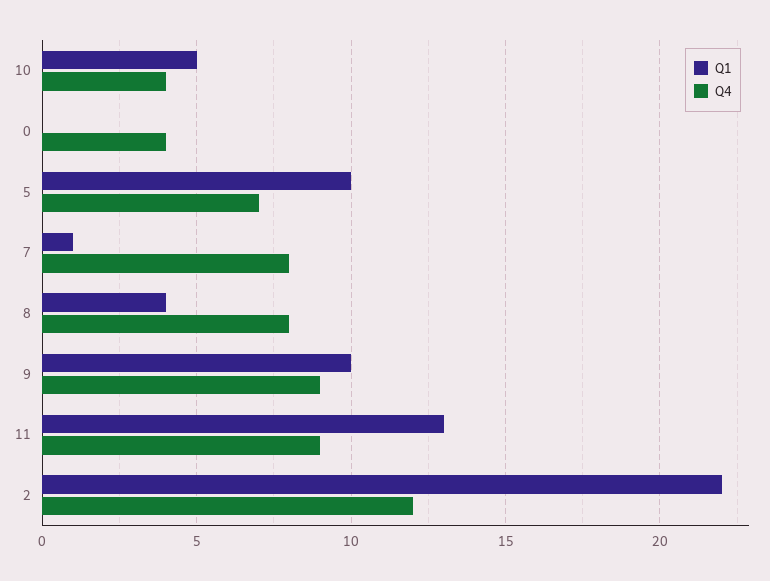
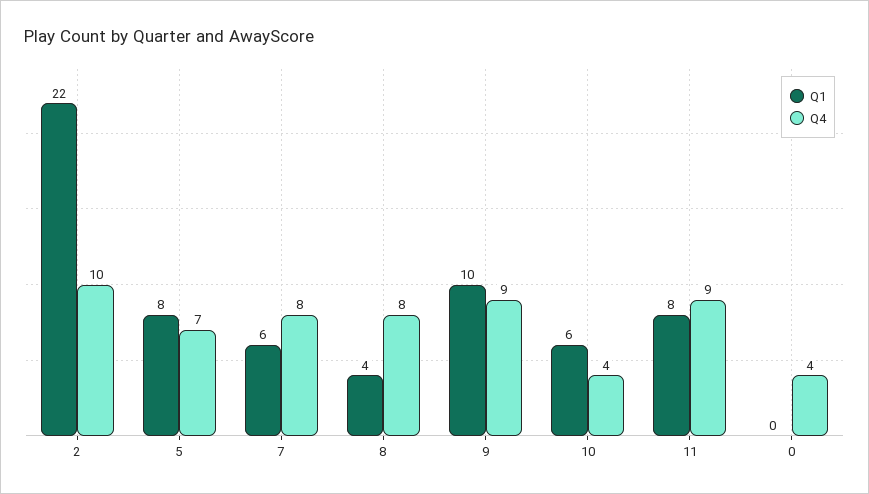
Q1, 10: 5 -> 6
Q1, 5: 10 -> 8
Q1, 7: 1 -> 6
Q1, 11: 13 -> 8
Q4, 2: 12 -> 10

